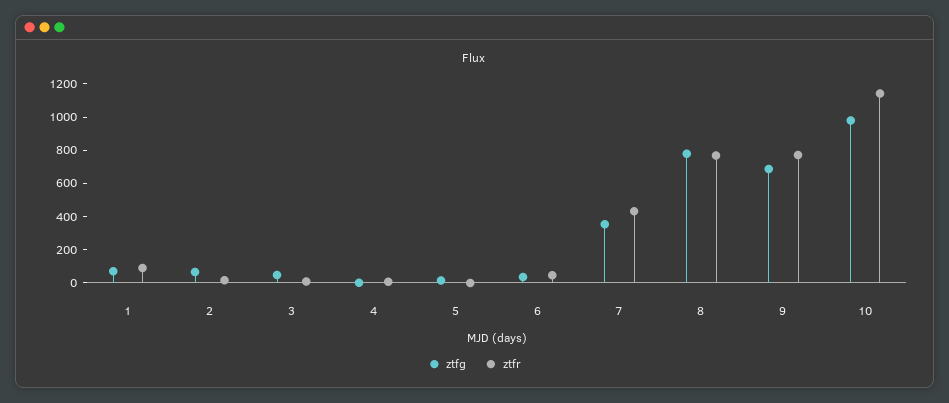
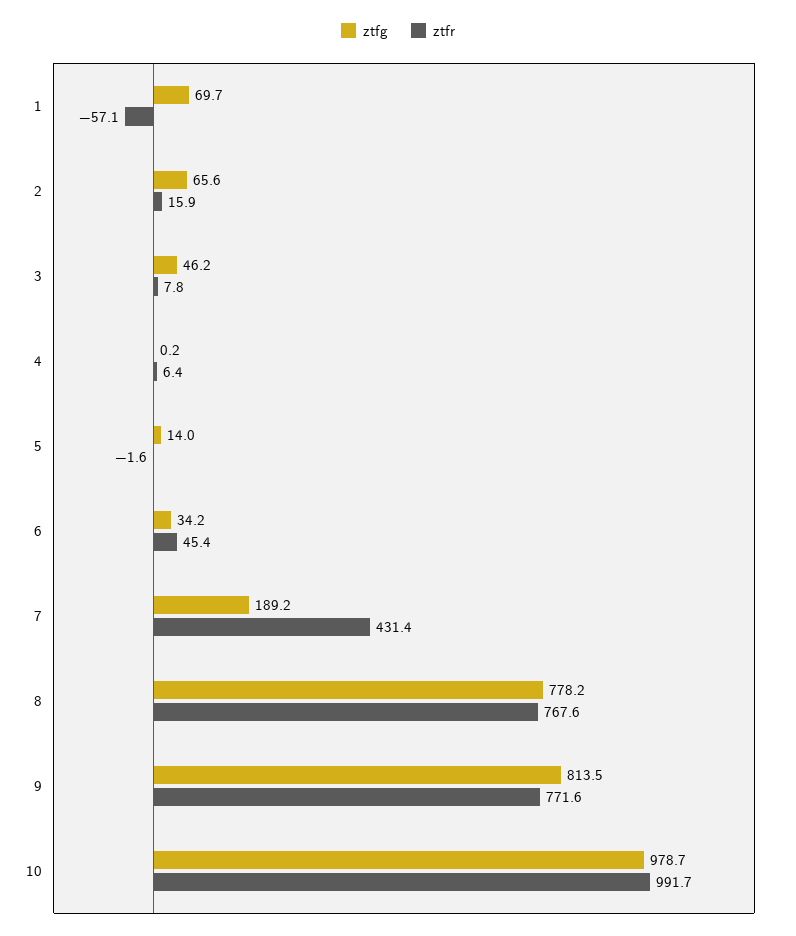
ztfr, 1: 100 -> -57.1
ztfg, 7: 350 -> 189.2
ztfg, 9: 700 -> 813.5
ztfr, 10: 1150 -> 991.7

